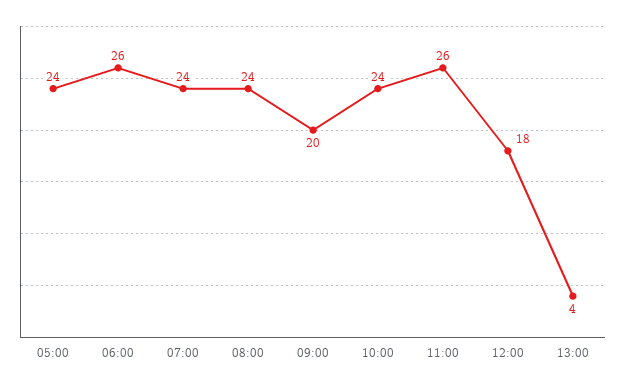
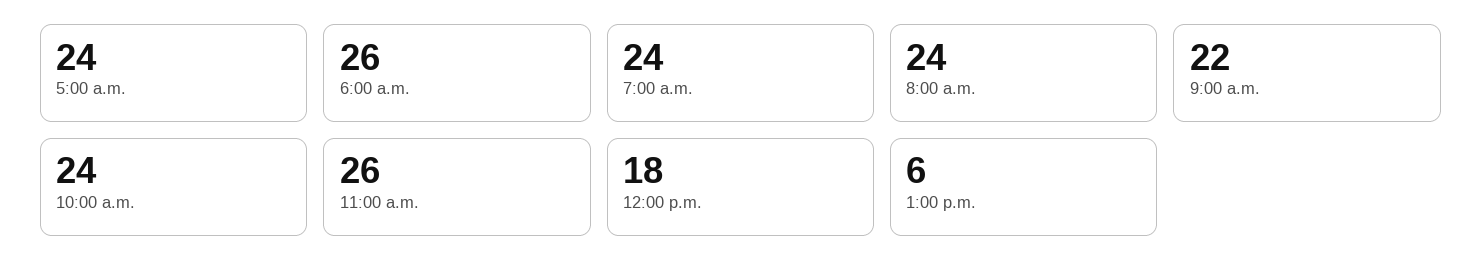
09:00: 20 -> 22
13:00: 4 -> 6

